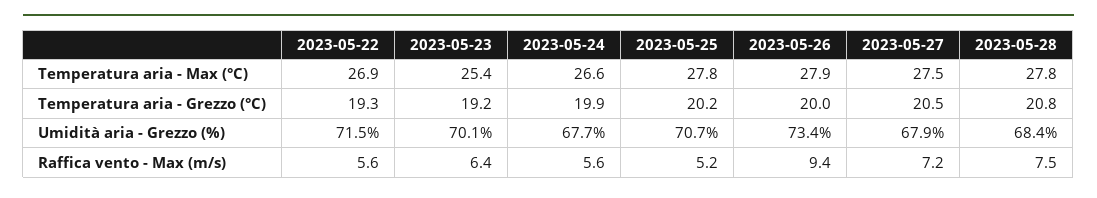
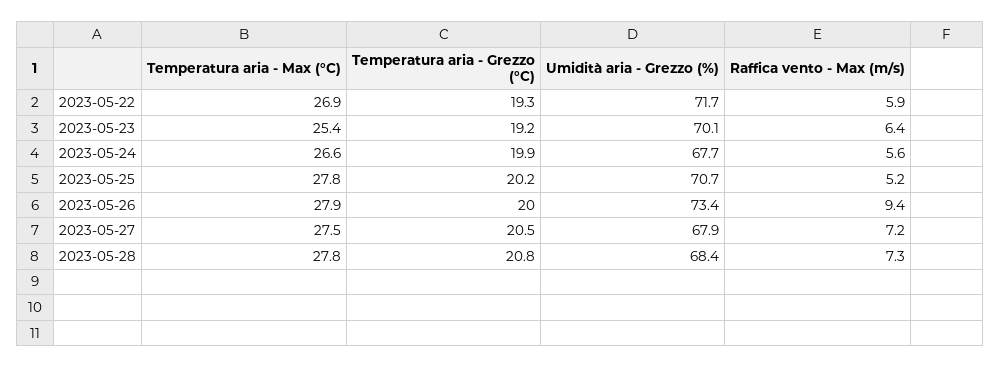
2023-05-22, Umidità aria - Grezzo (%): 71.5 -> 71.7
2023-05-22, Raffica vento - Max (m/s): 5.6 -> 5.9
2023-05-28, Raffica vento - Max (m/s): 7.5 -> 7.3

